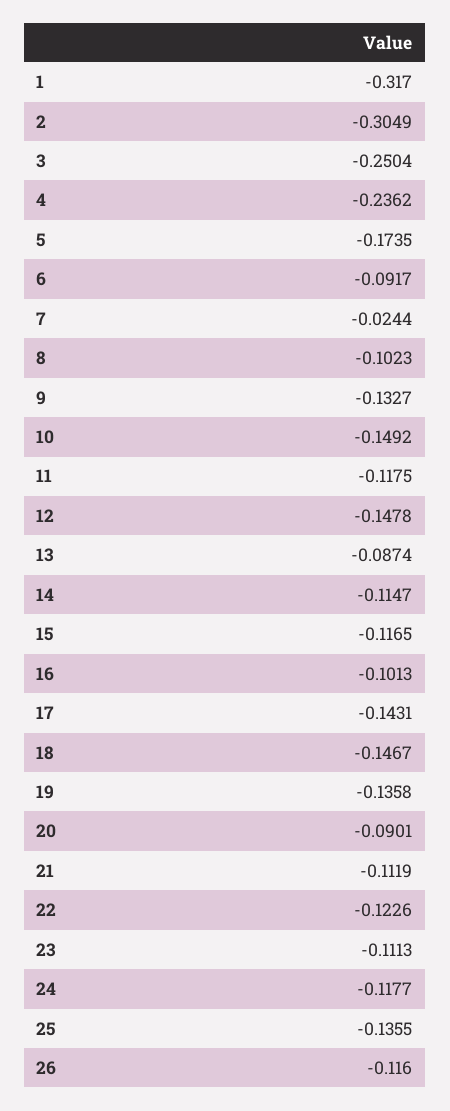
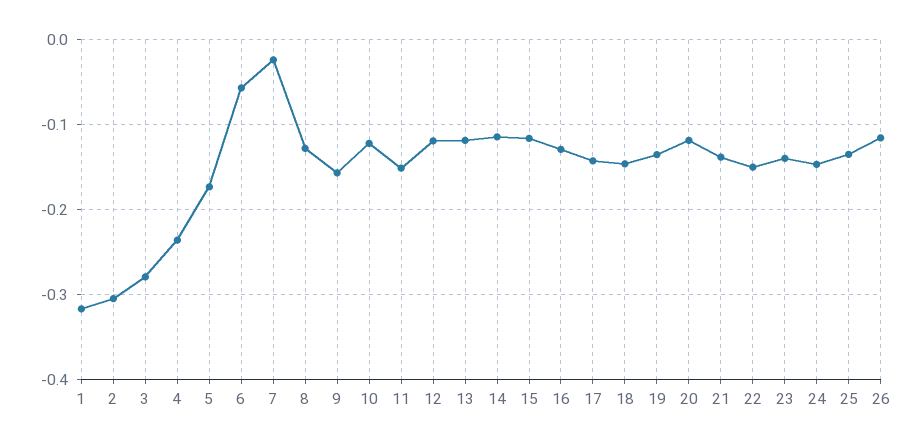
3: -0.2504 -> -0.28
6: -0.0917 -> -0.06
8: -0.1023 -> -0.13
9: -0.1327 -> -0.16
10: -0.1492 -> -0.12
11: -0.1175 -> -0.15
12: -0.1478 -> -0.12
13: -0.0874 -> -0.12
16: -0.1013 -> -0.13
20: -0.0901 -> -0.12
21: -0.1119 -> -0.14
22: -0.1226 -> -0.15
23: -0.1113 -> -0.14
24: -0.1177 -> -0.15

